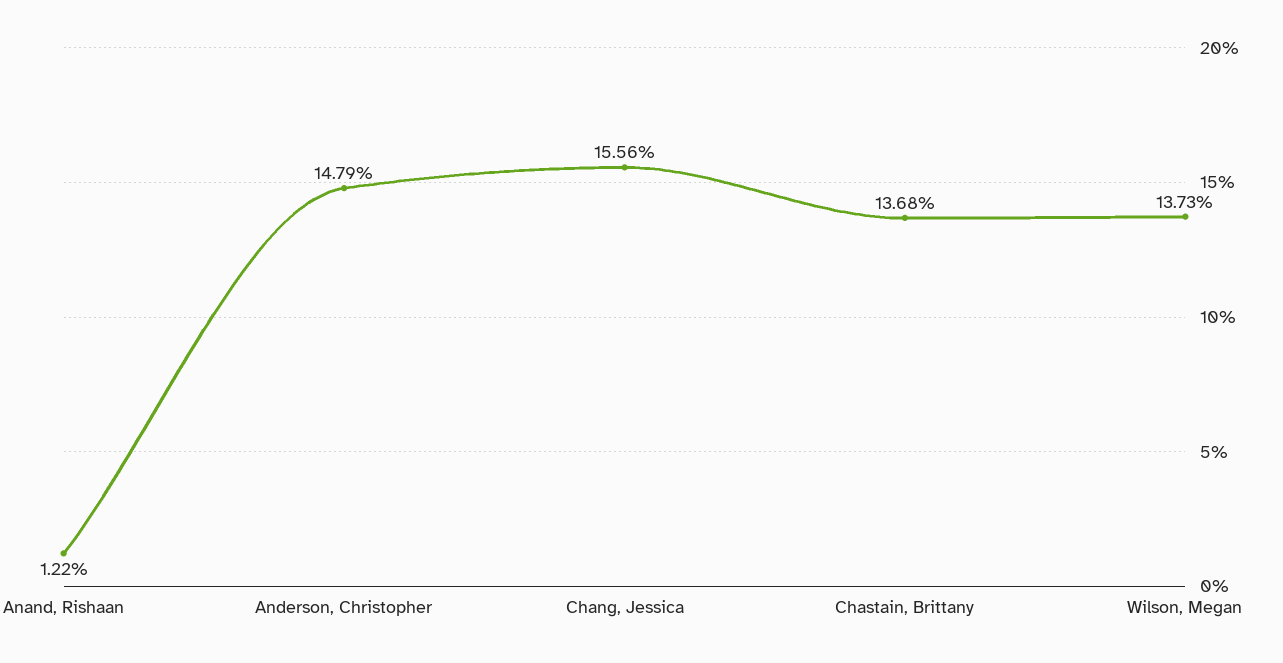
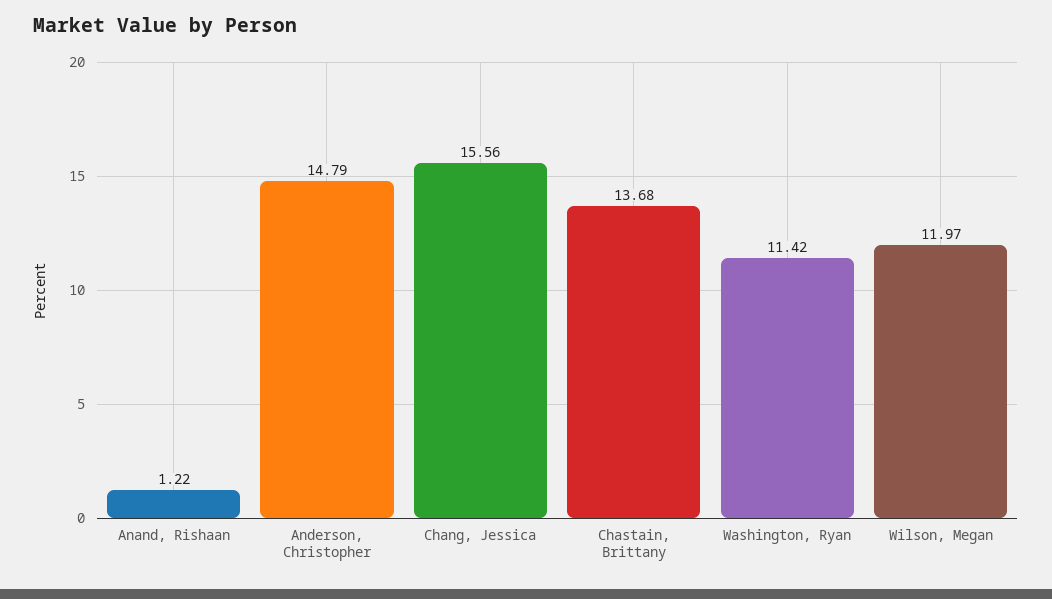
Wilson, Megan: 13.73 -> 11.97
Washington, Ryan: none -> 11.42

